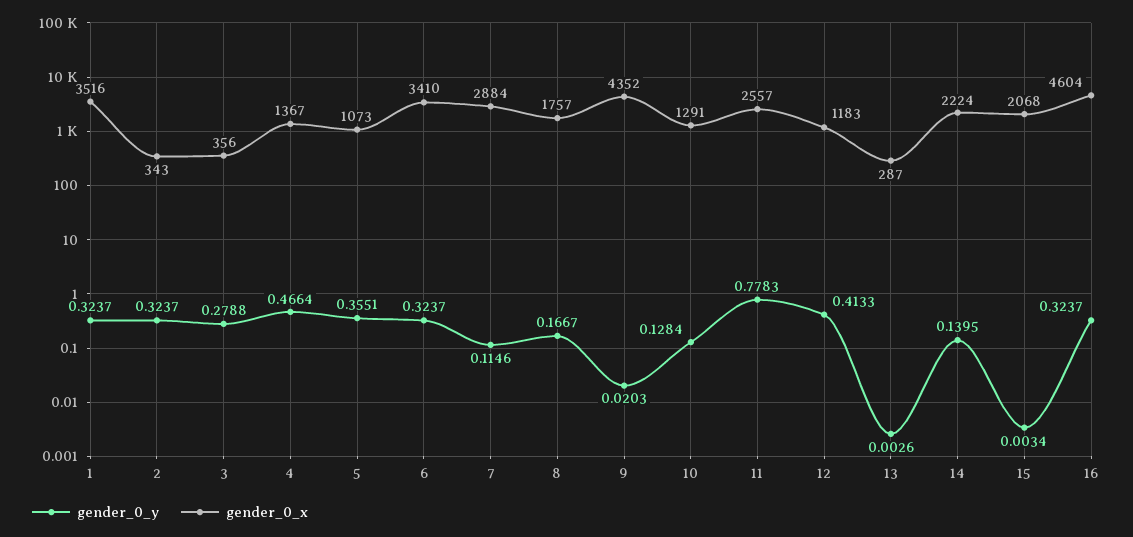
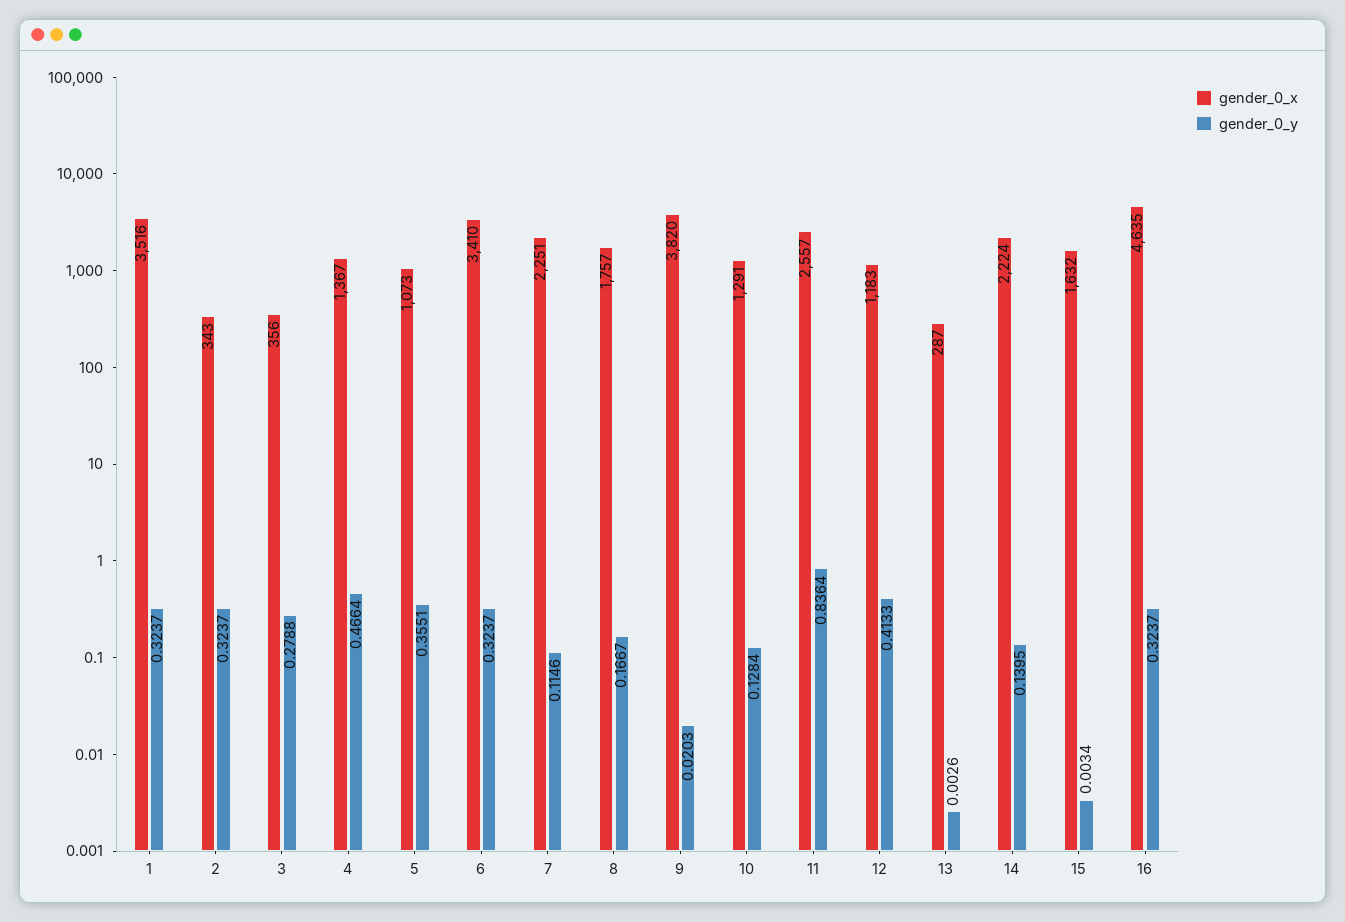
gender_0_x, 7: 2884 -> 2251
gender_0_x, 9: 4352 -> 3820
gender_0_y, 11: 0.7783 -> 0.8364
gender_0_x, 15: 2068 -> 1632
gender_0_x, 16: 4604 -> 4635

